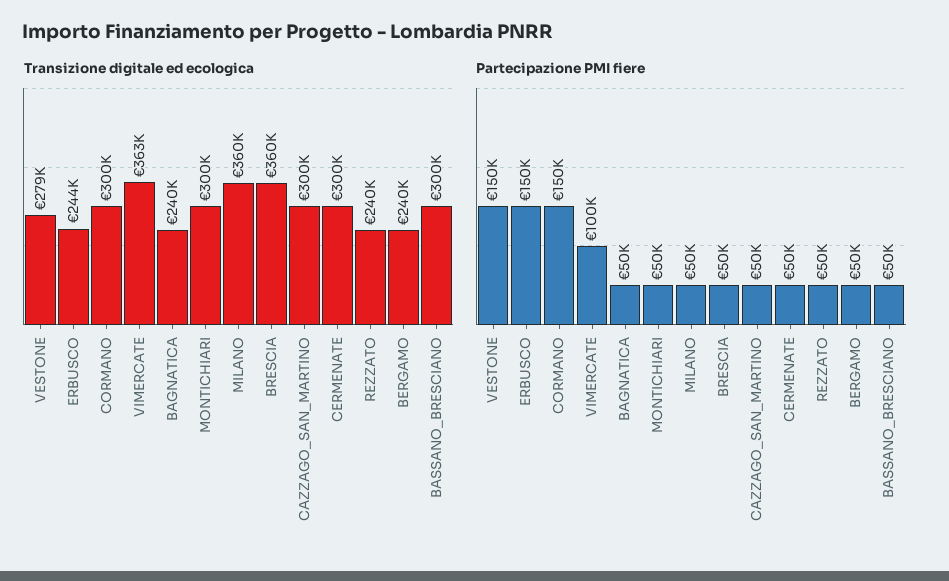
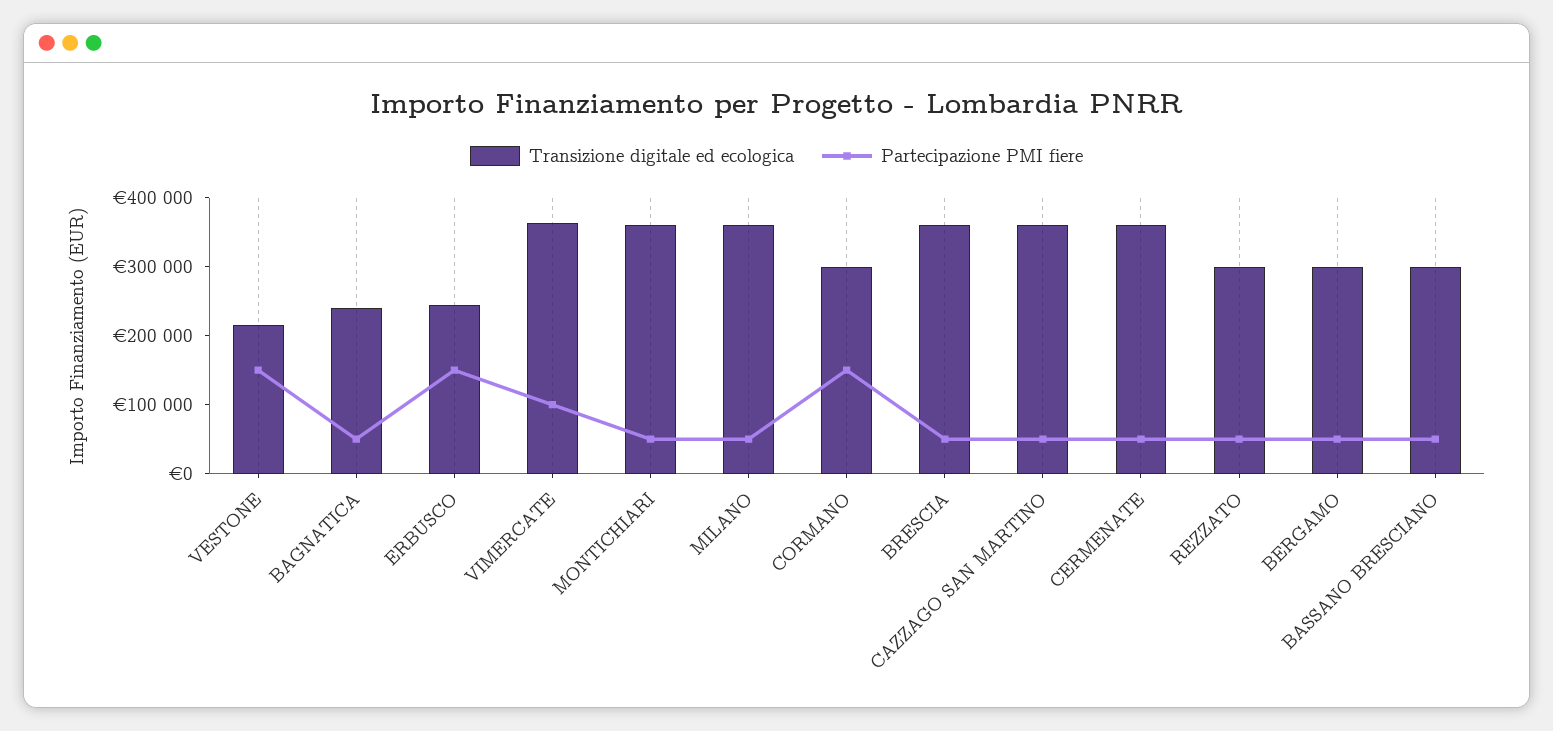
Transizione digitale ed ecologica, VESTONE: 279000 -> 220000
Transizione digitale ed ecologica, MONTICHIARI: 300000 -> 360000
Transizione digitale ed ecologica, CAZZAGO_SAN_MARTINO: 300000 -> 360000
Transizione digitale ed ecologica, CERMENATE: 300000 -> 360000
Transizione digitale ed ecologica, REZZATO: 240000 -> 300000
Transizione digitale ed ecologica, BERGAMO: 240000 -> 300000

